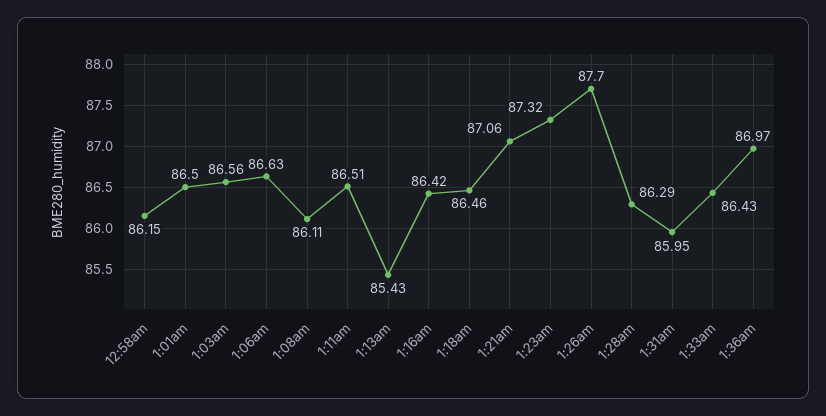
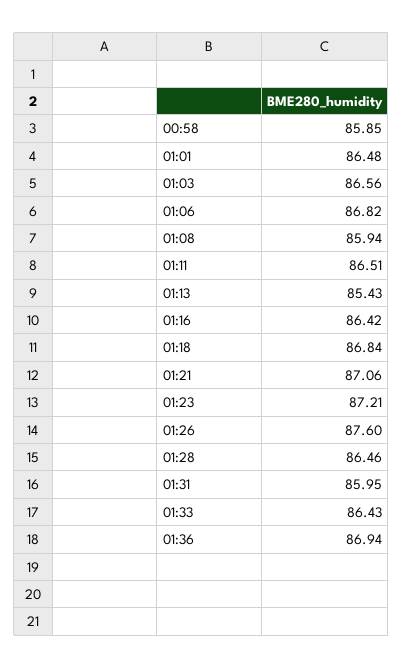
12:58am: 86.15 -> 85.85
1:01am: 86.5 -> 86.48
1:06am: 86.63 -> 86.82
1:08am: 86.11 -> 85.94
1:18am: 86.46 -> 86.84
1:23am: 87.32 -> 87.21
1:26am: 87.7 -> 87.6
1:28am: 86.29 -> 86.46
1:36am: 86.97 -> 86.94

